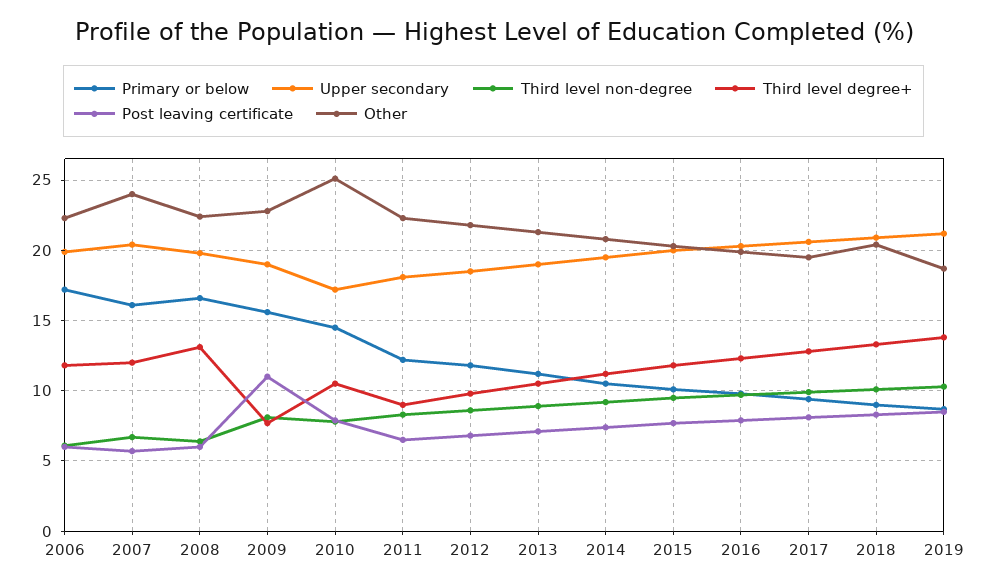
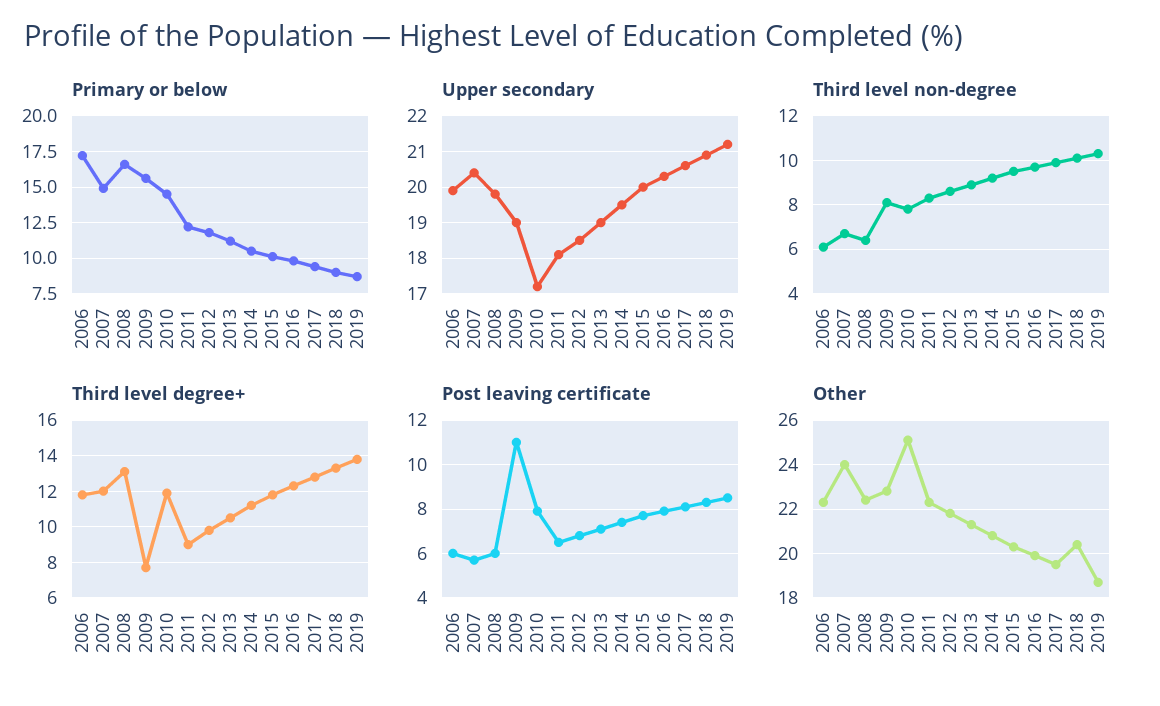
Primary or below, 2007: 16 -> 15
Third level degree+, 2010: 10.5 -> 12

